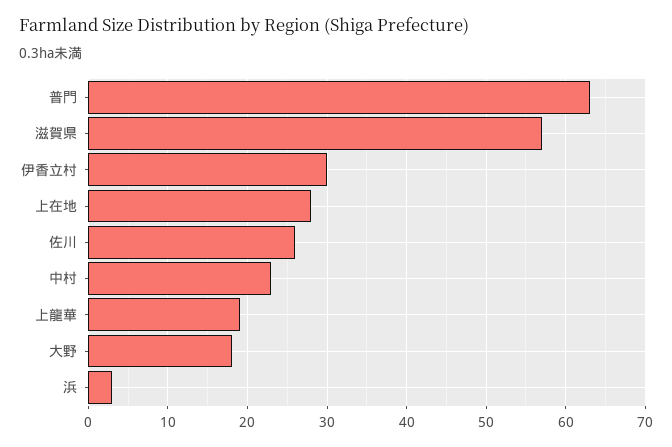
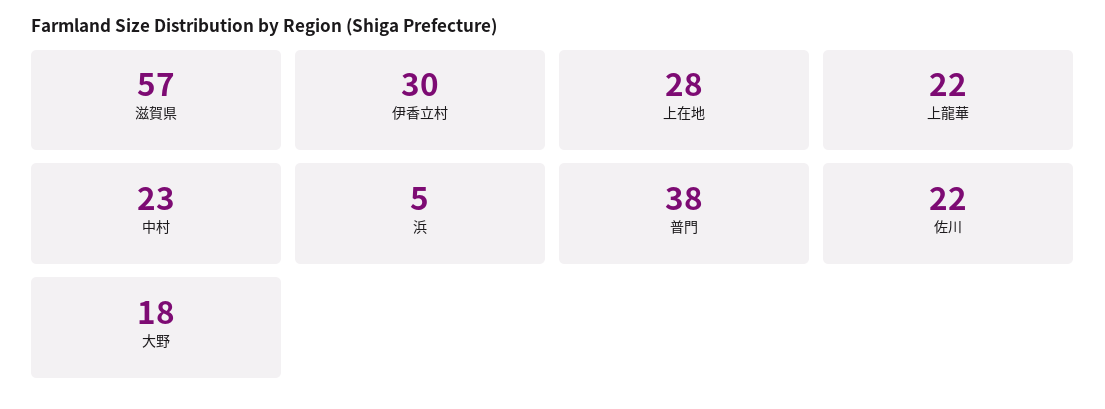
普門: 63 -> 38
佐川: 26 -> 22
上龍華: 19 -> 22
浜: 3 -> 5

